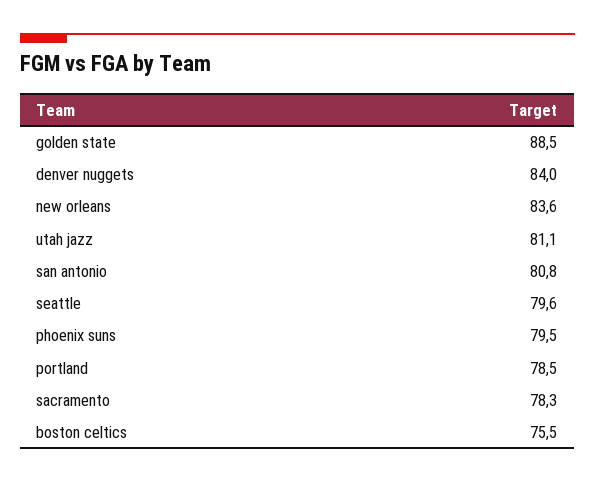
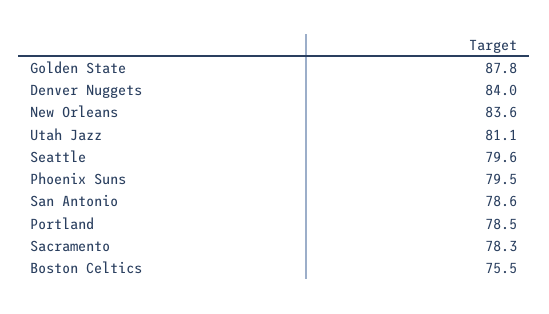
golden state: 88.5 -> 87.8
san antonio: 80.8 -> 78.6

